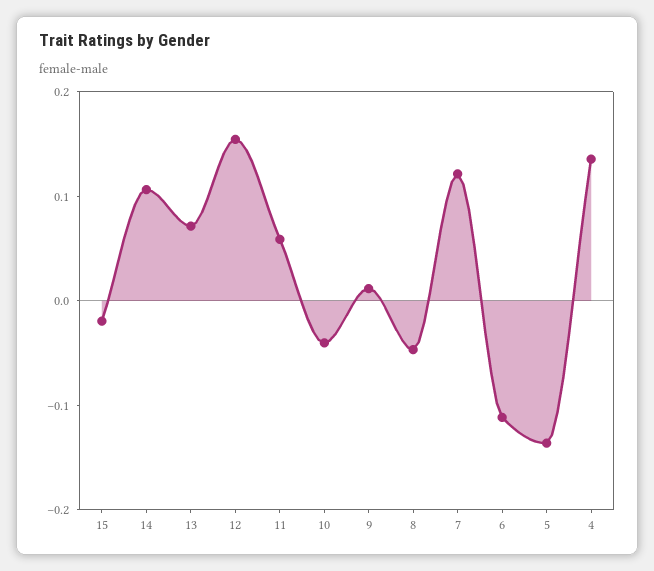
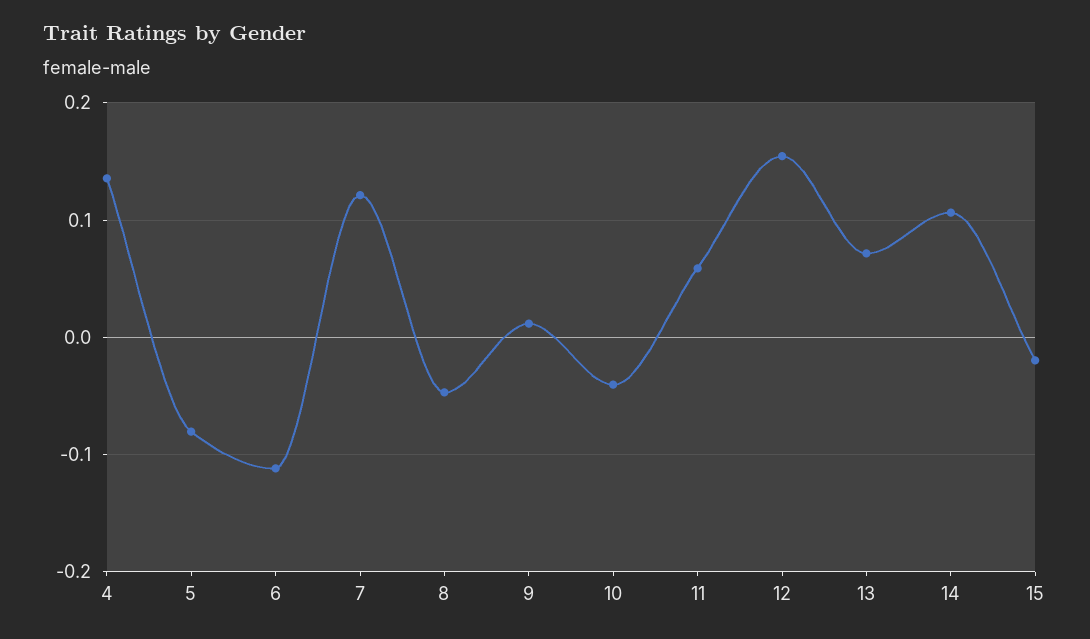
5: -0.14 -> -0.08

